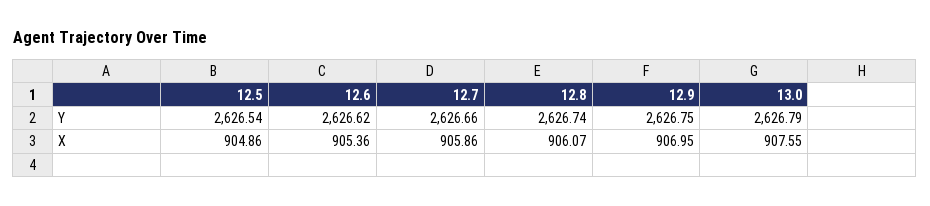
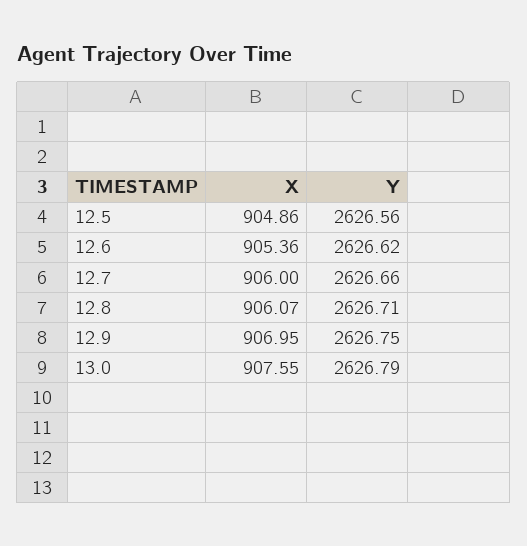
12.5, Y: 2626.54 -> 2626.56
12.8, Y: 2626.74 -> 2626.71
12.7, X: 905.86 -> 906

